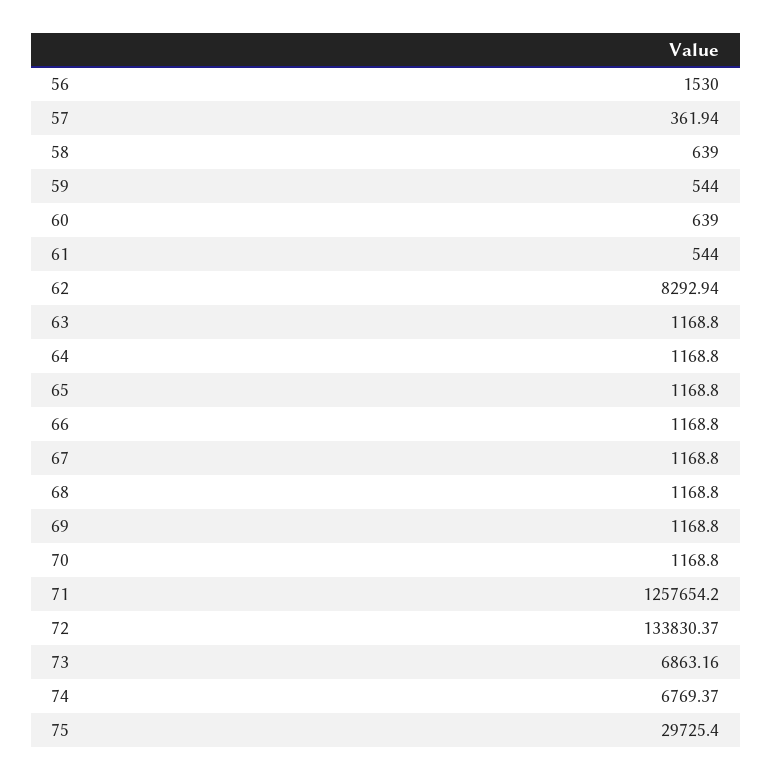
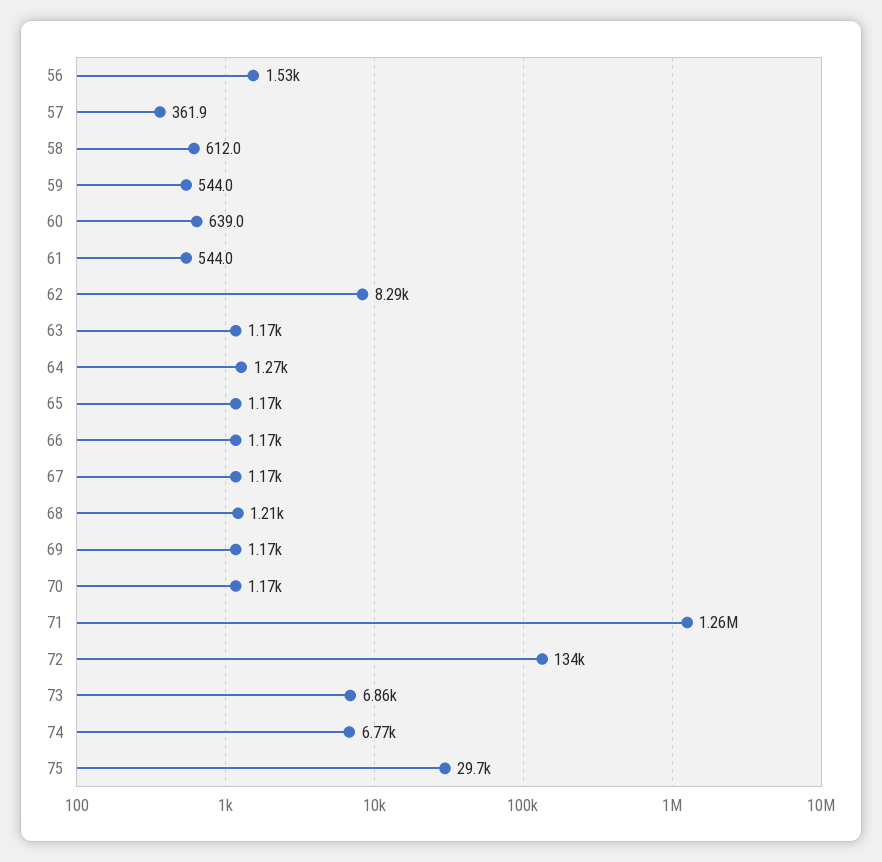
58: 639 -> 612
64: 1168.8 -> 1270
68: 1168.8 -> 1210

